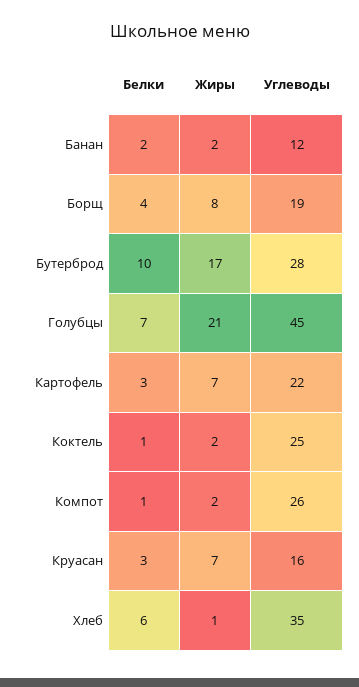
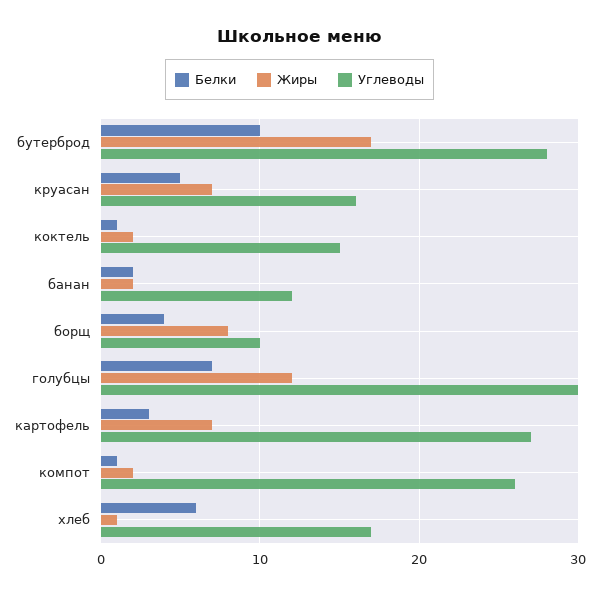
Углеводы, Борщ: 19 -> 10
Жиры, Голубцы: 21 -> 12
Углеводы, Голубцы: 45 -> 30
Углеводы, Картофель: 22 -> 27
Углеводы, Коктель: 25 -> 15
Белки, Круасан: 3 -> 5
Углеводы, Хлеб: 35 -> 17

